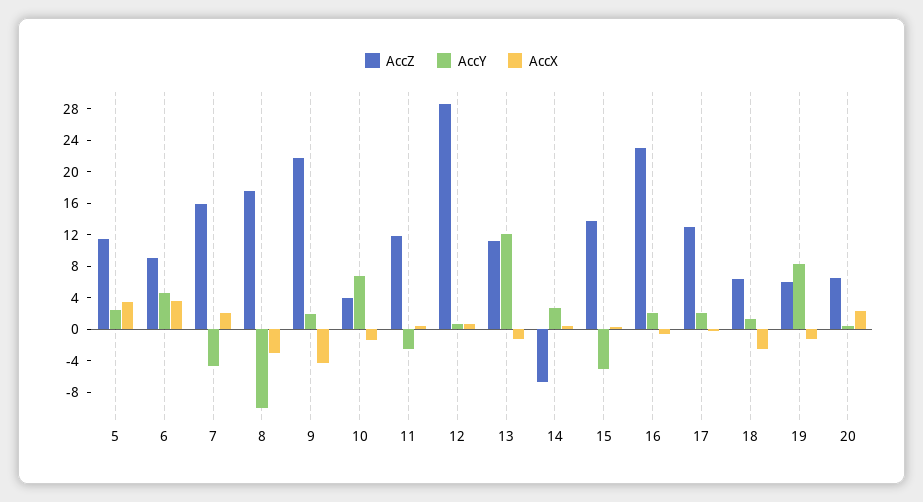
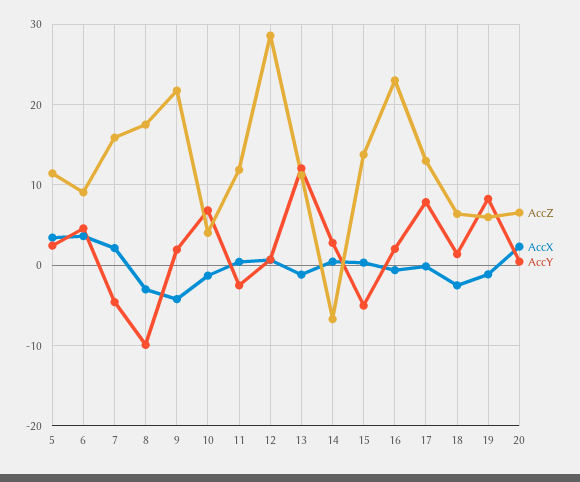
AccY, 17: 2 -> 8

